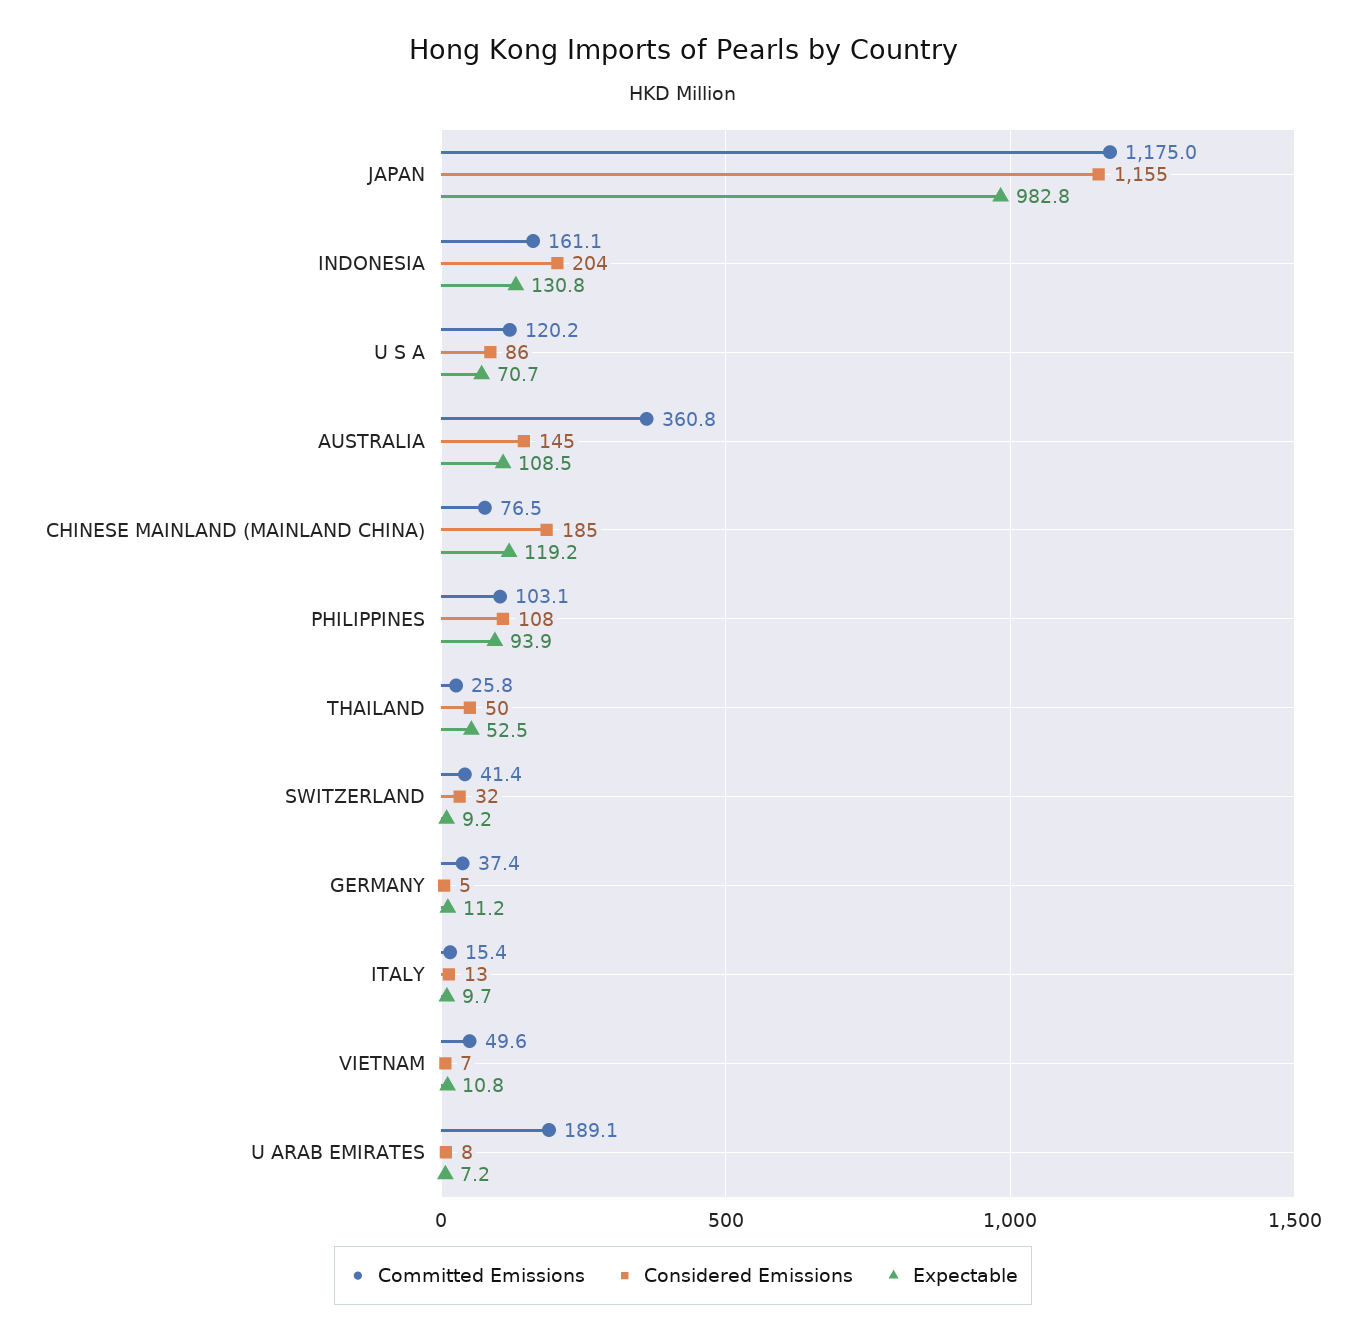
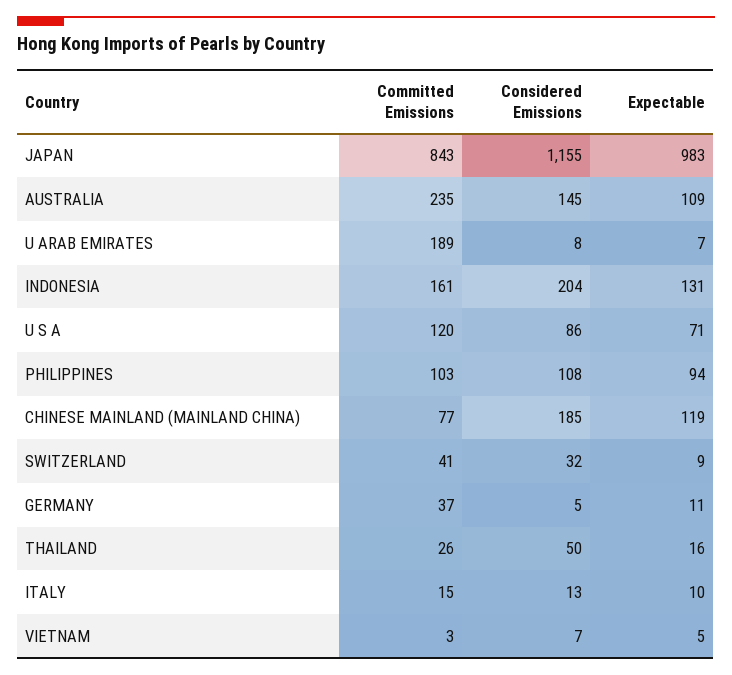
Committed Emissions, JAPAN: 1175 -> 843
Committed Emissions, AUSTRALIA: 360.8 -> 235
Expectable, THAILAND: 52.5 -> 16
Committed Emissions, VIETNAM: 49.6 -> 3
Expectable, VIETNAM: 10.8 -> 5

